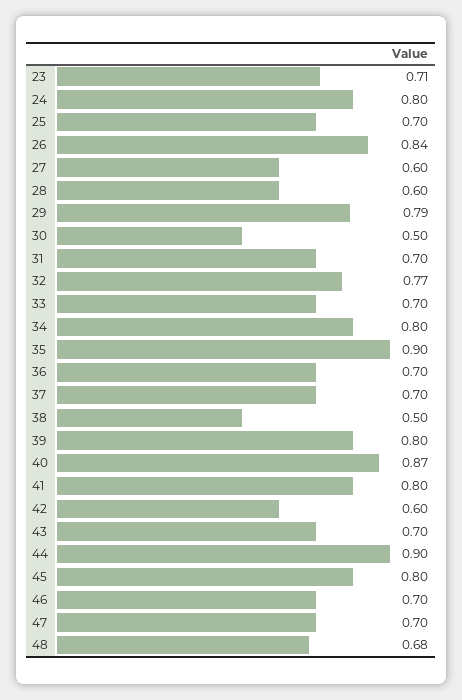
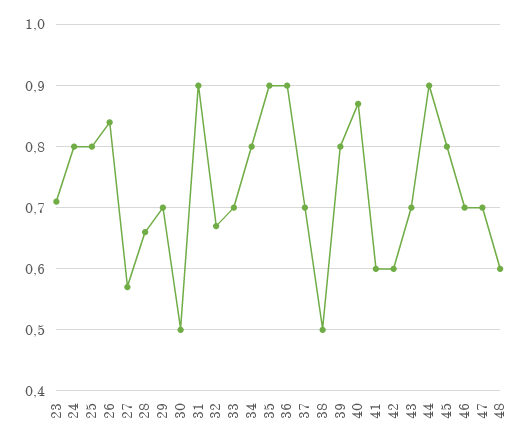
25: 0.7 -> 0.8
27: 0.6 -> 0.57
28: 0.6 -> 0.66
29: 0.79 -> 0.7
31: 0.7 -> 0.9
32: 0.77 -> 0.67
36: 0.7 -> 0.9
41: 0.8 -> 0.6
48: 0.68 -> 0.6

